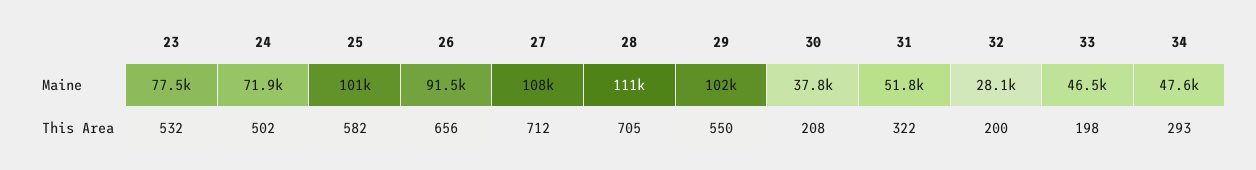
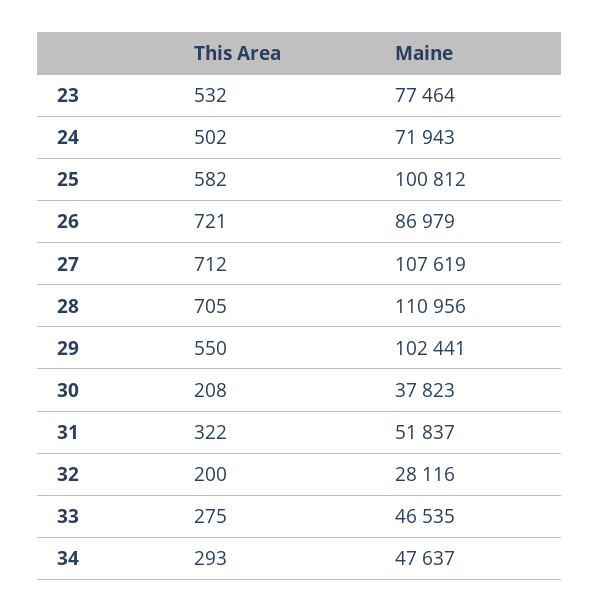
26, Maine: 91500 -> 86979
26, This Area: 656 -> 721
33, This Area: 198 -> 275

